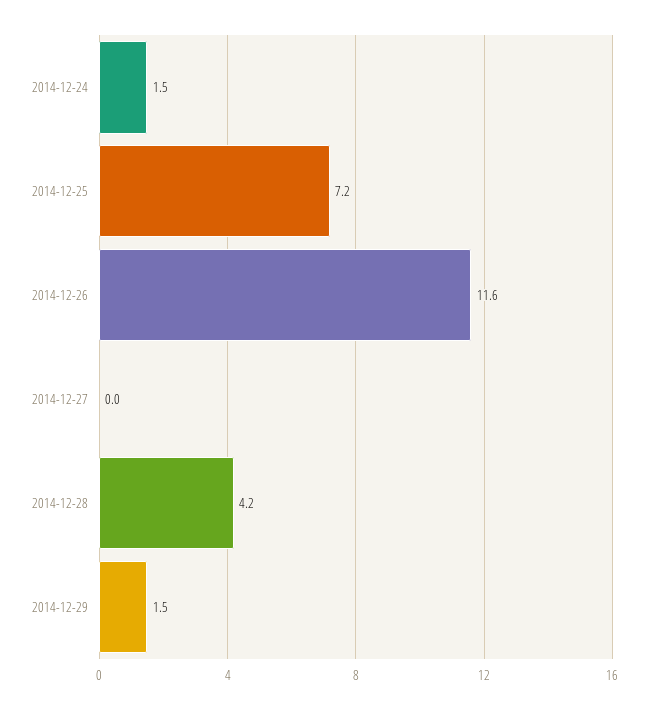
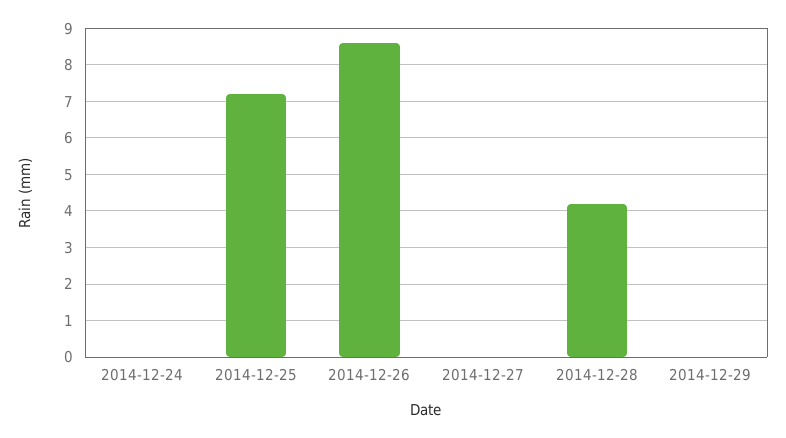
2014-12-24: 1.5 -> 0
2014-12-26: 11.6 -> 8.5
2014-12-29: 1.5 -> 0

